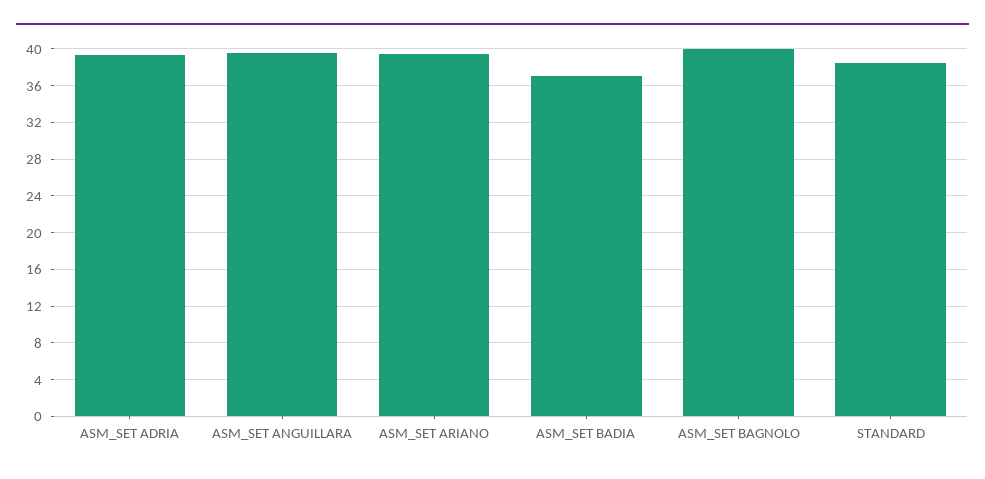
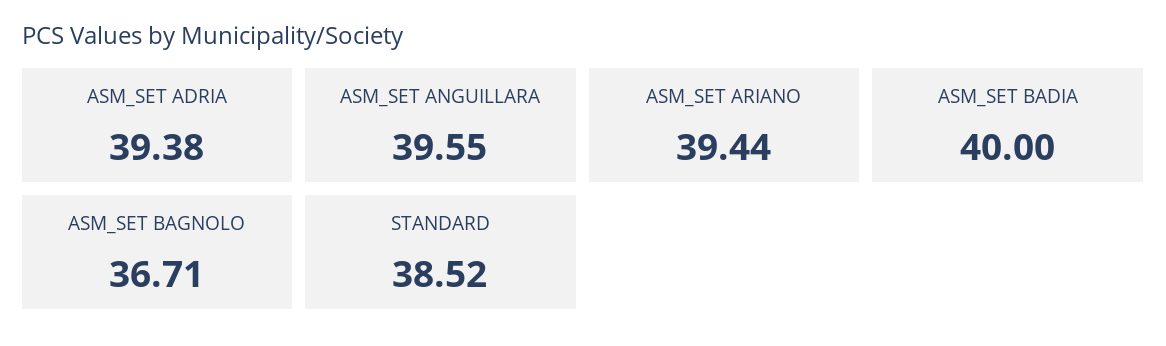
ASM_SET BADIA: 37 -> 40
ASM_SET BAGNOLO: 40 -> 36.71

